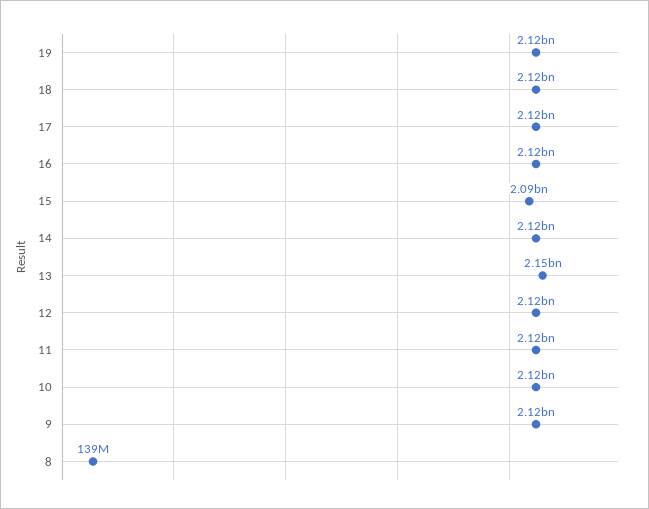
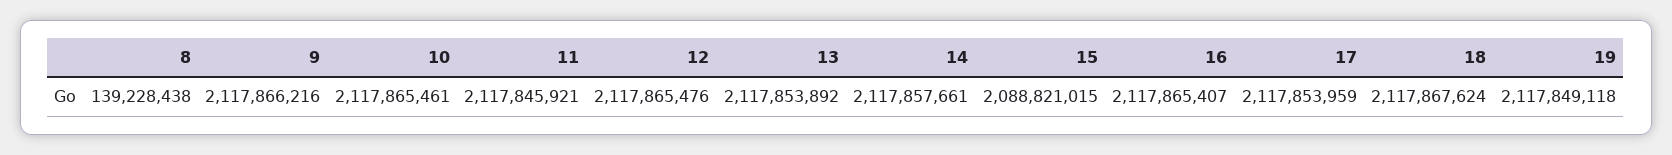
13: 2150000000 -> 2117853892

